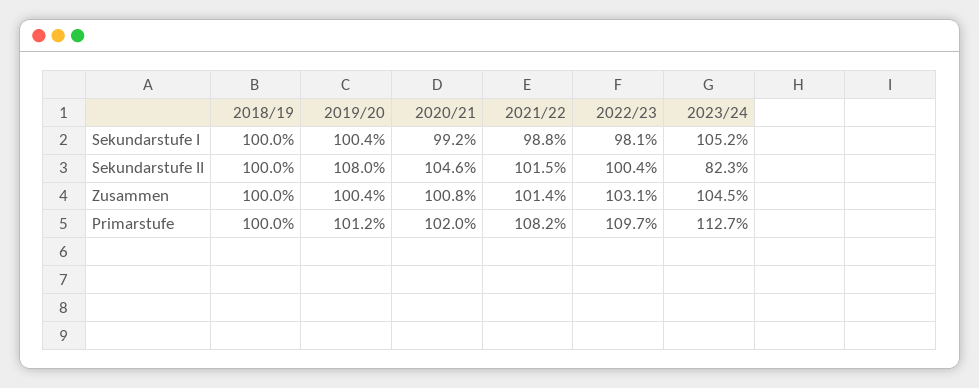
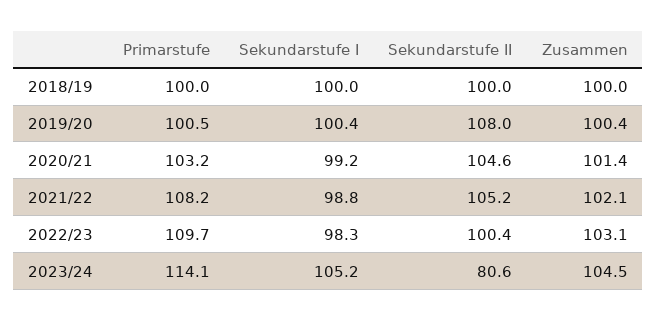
2022/23, Sekundarstufe I: 98.1 -> 98.3
2021/22, Sekundarstufe II: 101.5 -> 105.2
2023/24, Sekundarstufe II: 82.3 -> 80.6
2020/21, Zusammen: 100.8 -> 101.4
2021/22, Zusammen: 101.4 -> 102.1
2019/20, Primarstufe: 101.2 -> 100.5
2020/21, Primarstufe: 102 -> 103.2
2023/24, Primarstufe: 112.7 -> 114.1

